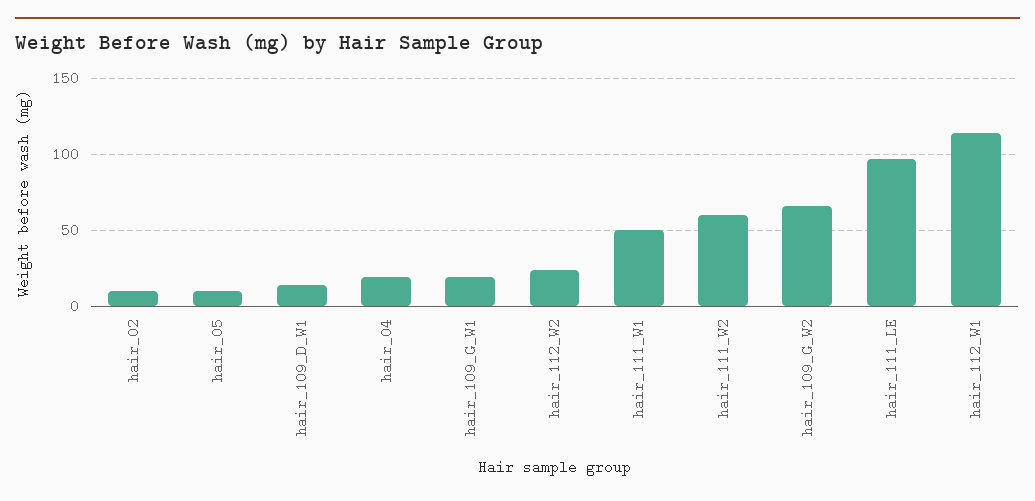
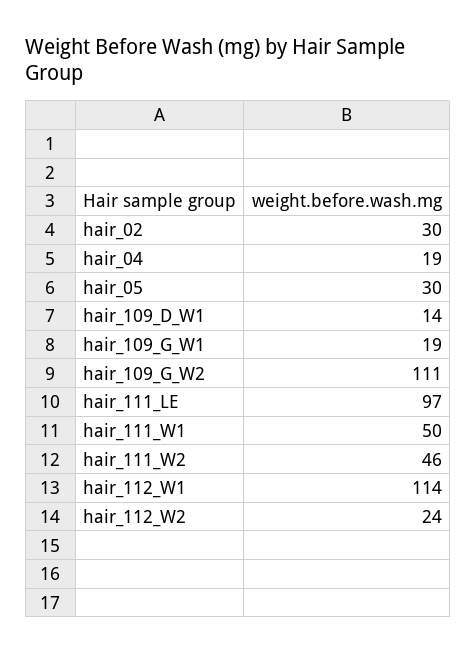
hair_02: 10 -> 30
hair_05: 10 -> 30
hair_111_W2: 60 -> 46
hair_109_G_W2: 65 -> 111

